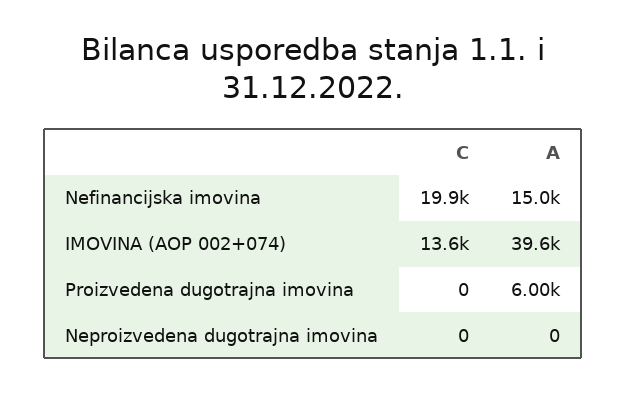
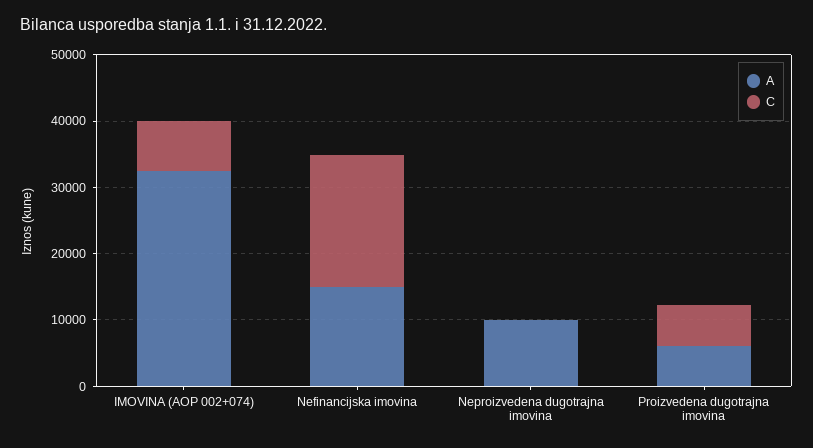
C, IMOVINA (AOP 002+074): 13600 -> 8000
A, IMOVINA (AOP 002+074): 39600 -> 32000
C, Proizvedena dugotrajna imovina: 0 -> 6000
A, Neproizvedena dugotrajna imovina: 0 -> 10000

